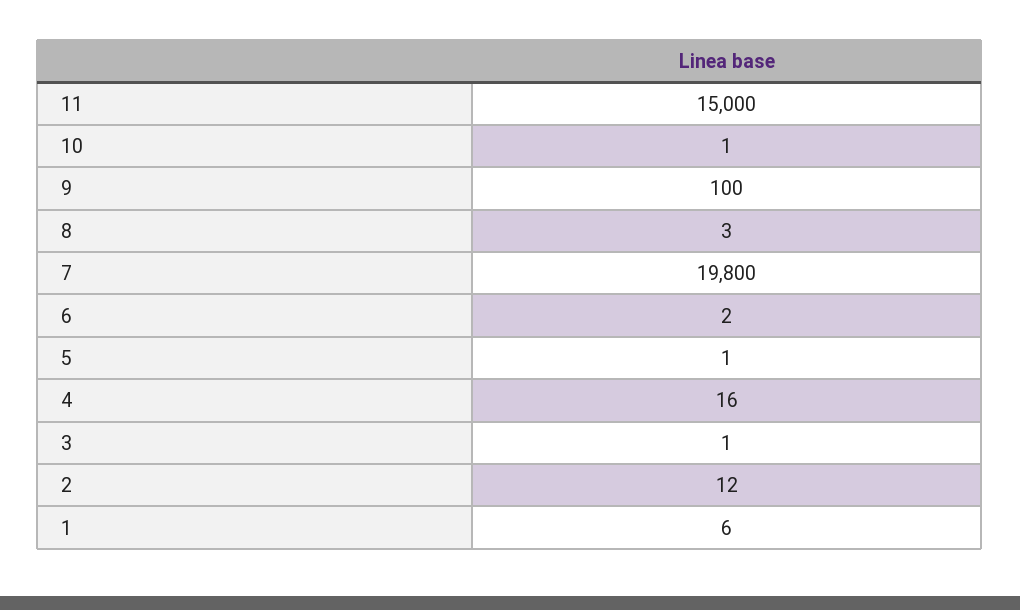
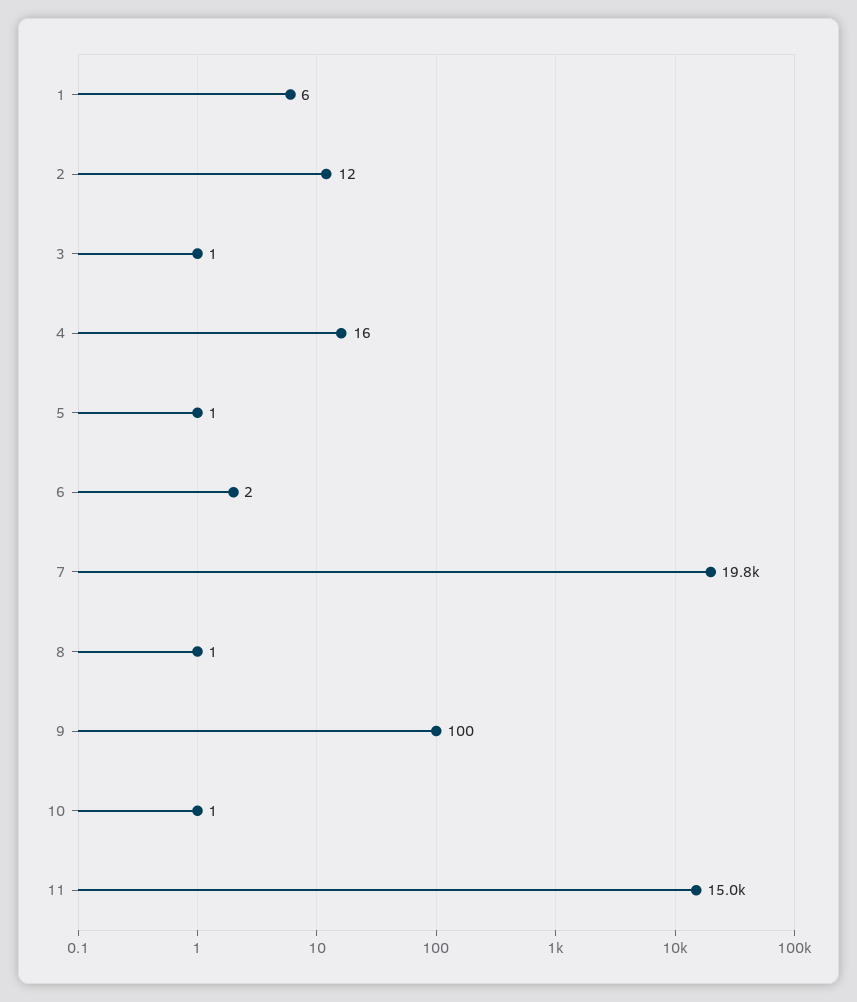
8: 3 -> 1

